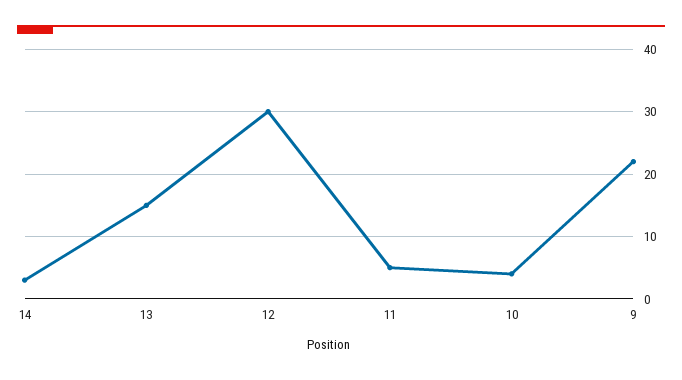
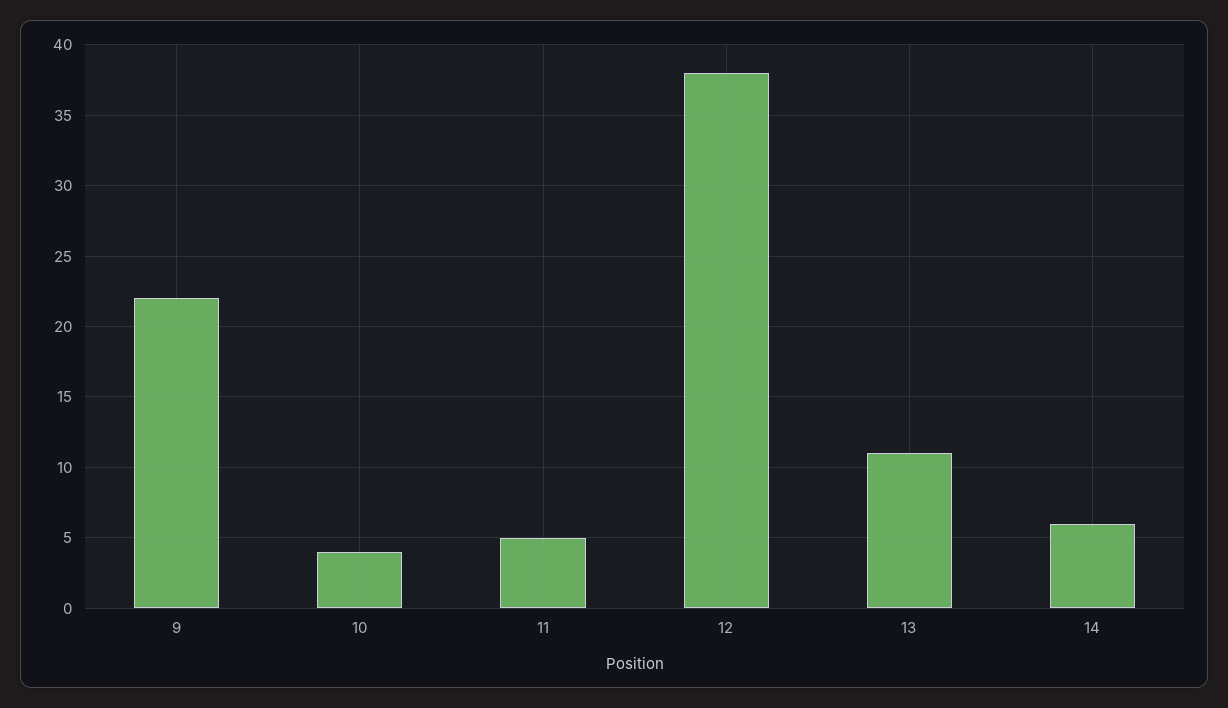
14: 3 -> 6
13: 15 -> 11
12: 30 -> 38

